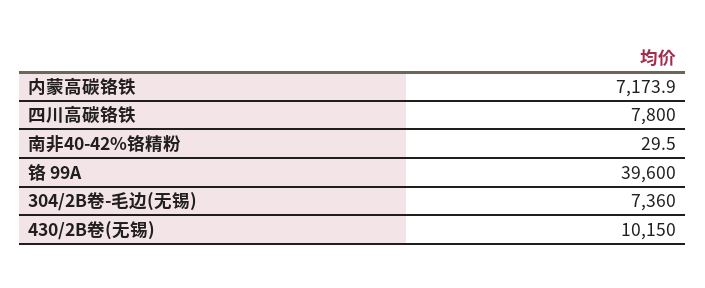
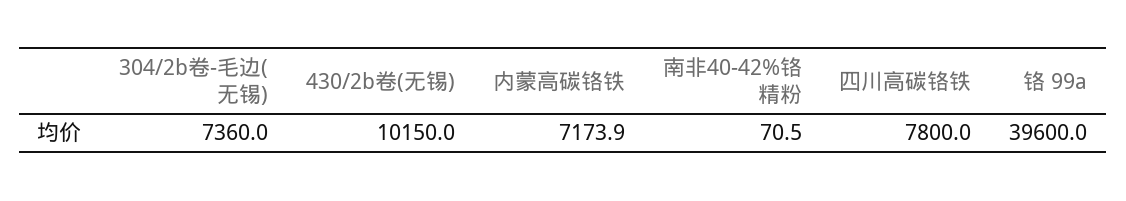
南非40-42%铬精粉: 29.5 -> 70.5

